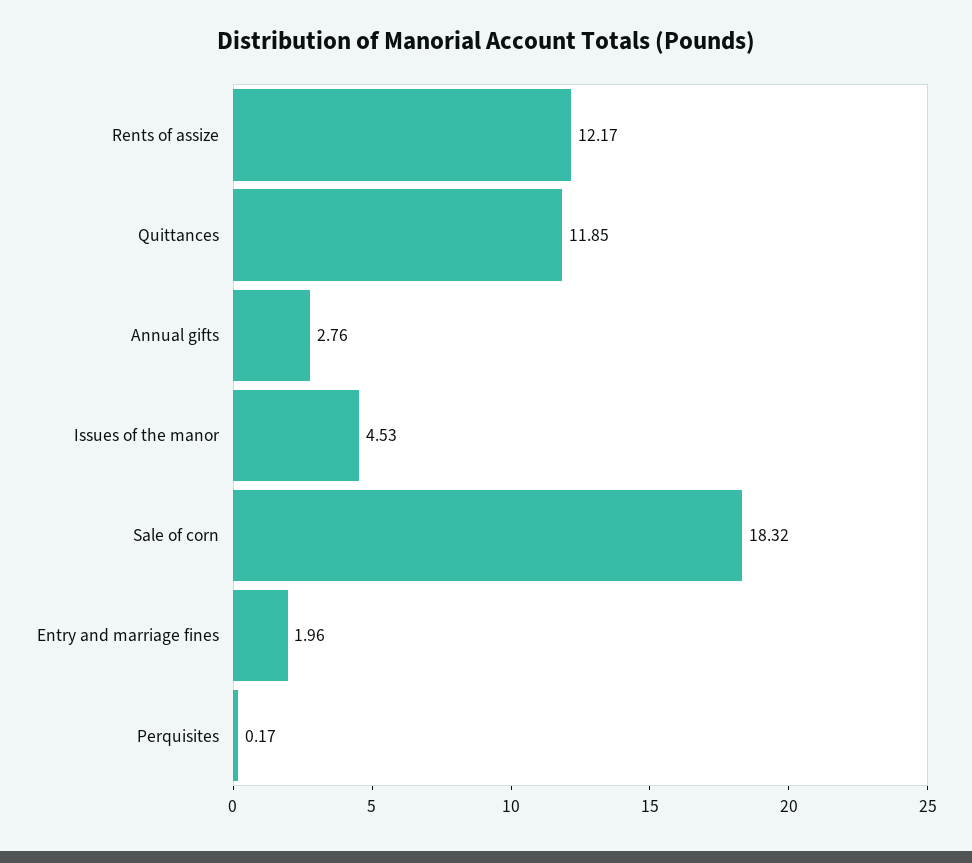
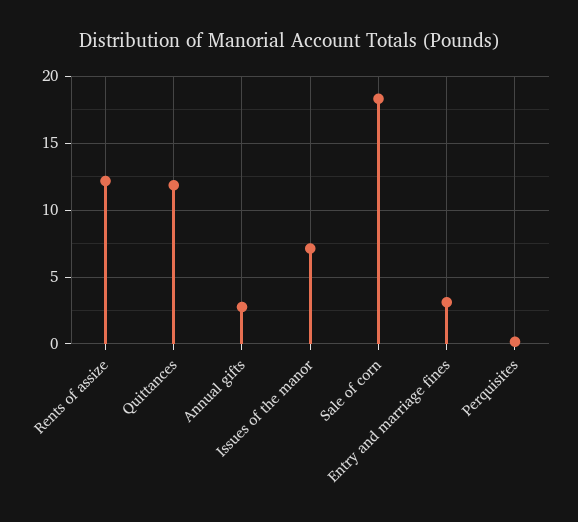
Issues of the manor: 4.53 -> 7
Entry and marriage fines: 1.96 -> 3

